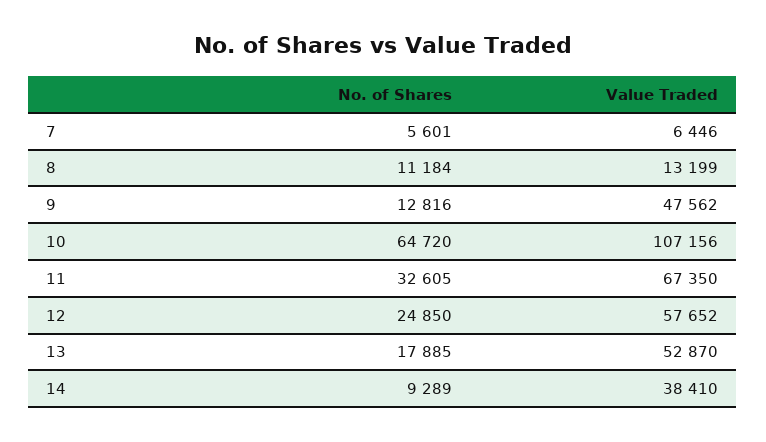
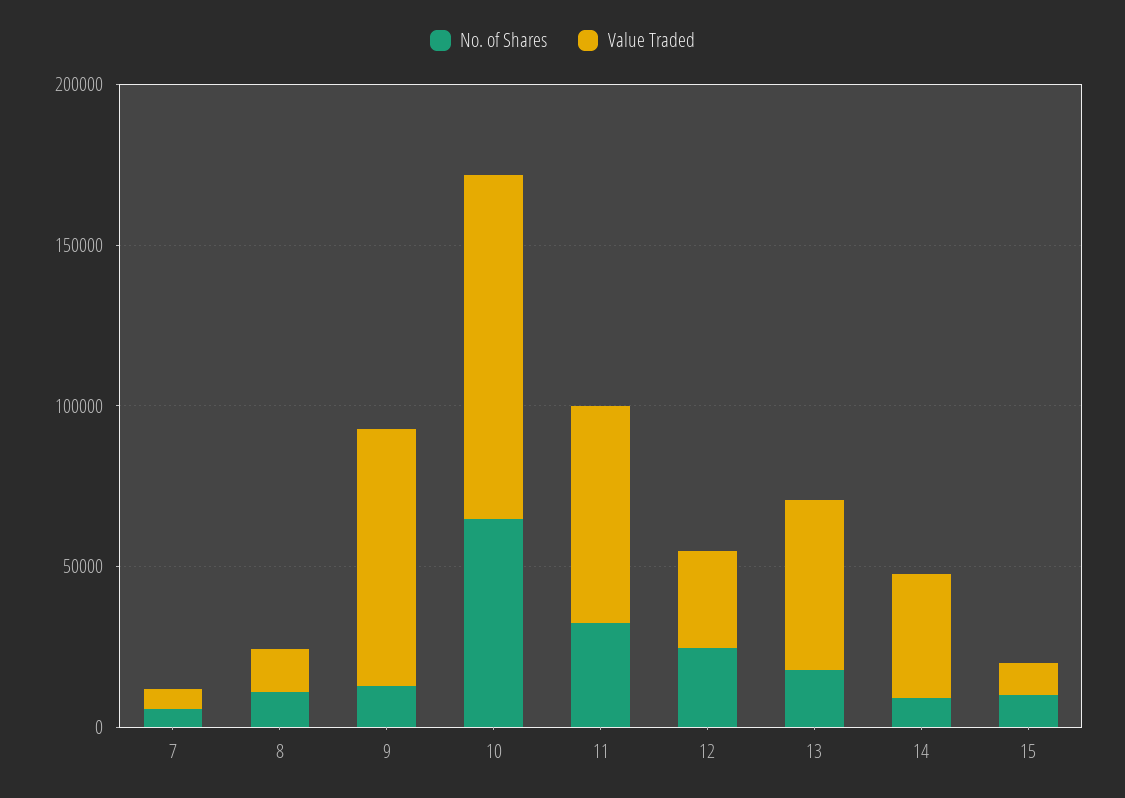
Value Traded, 9: 47562 -> 80000
Value Traded, 12: 57652 -> 30000
No. of Shares, 15: none -> 10000
Value Traded, 15: none -> 10000

